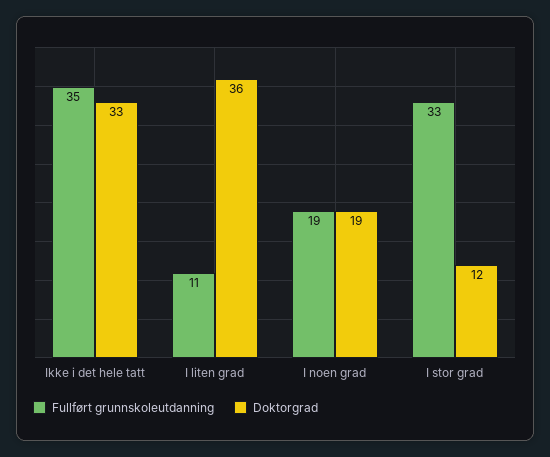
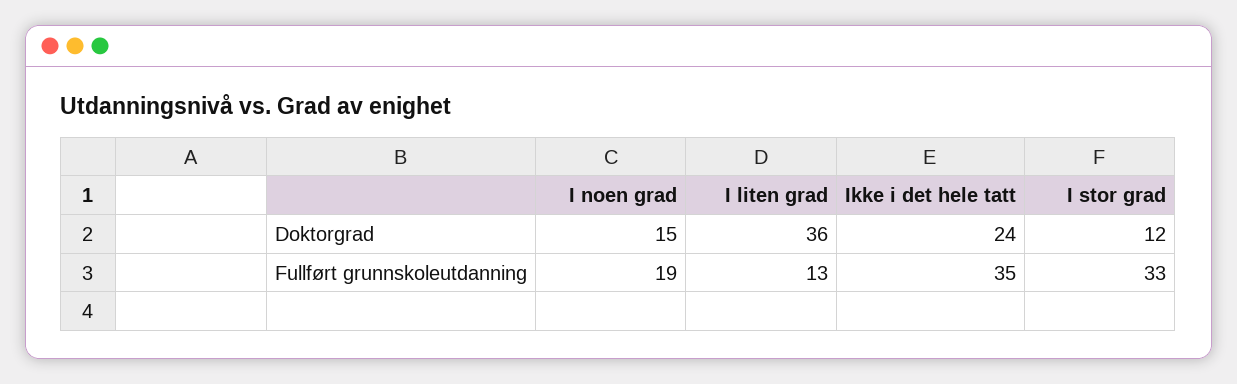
Doktorgrad, Ikke i det hele tatt: 33 -> 24
Fullført grunnskoleutdanning, I liten grad: 11 -> 13
Doktorgrad, I noen grad: 19 -> 15

